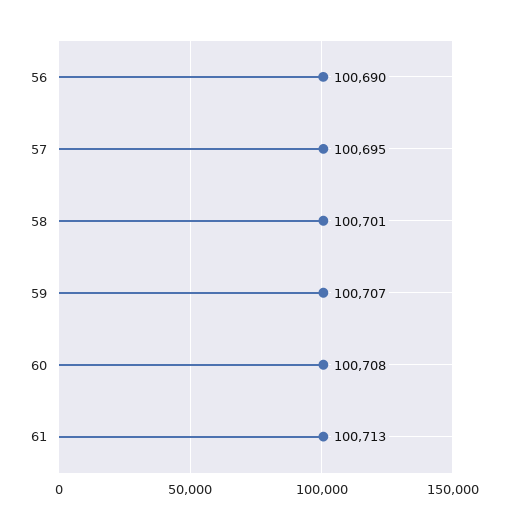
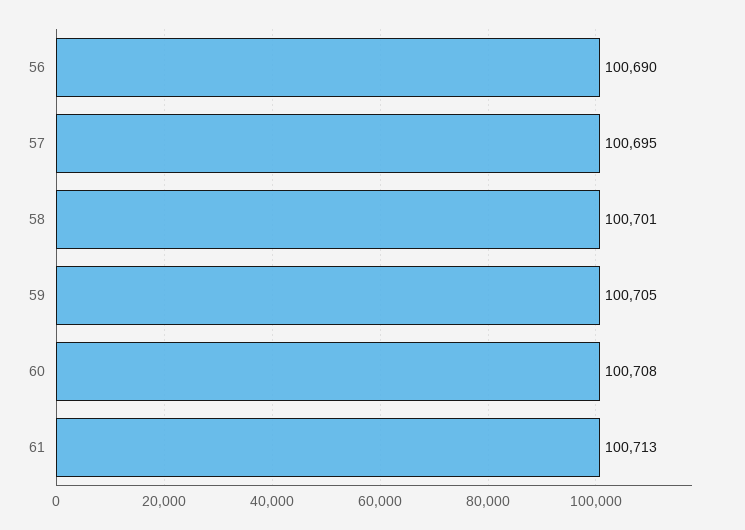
59: 100707 -> 100705

